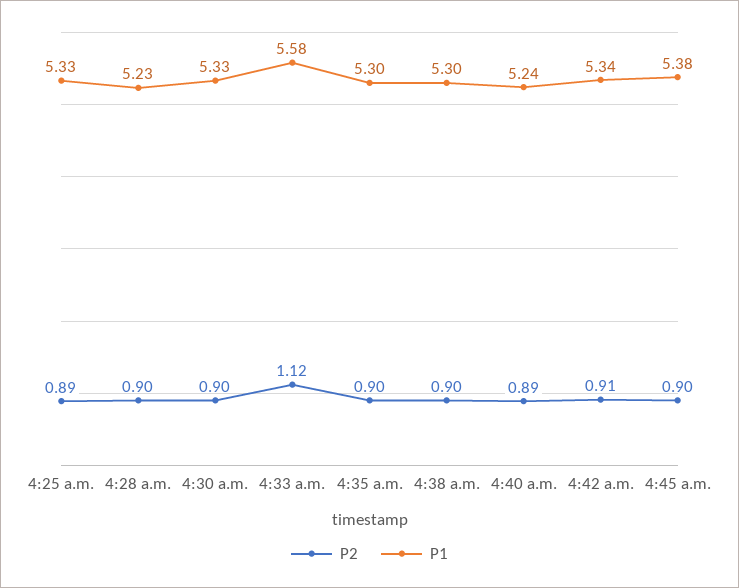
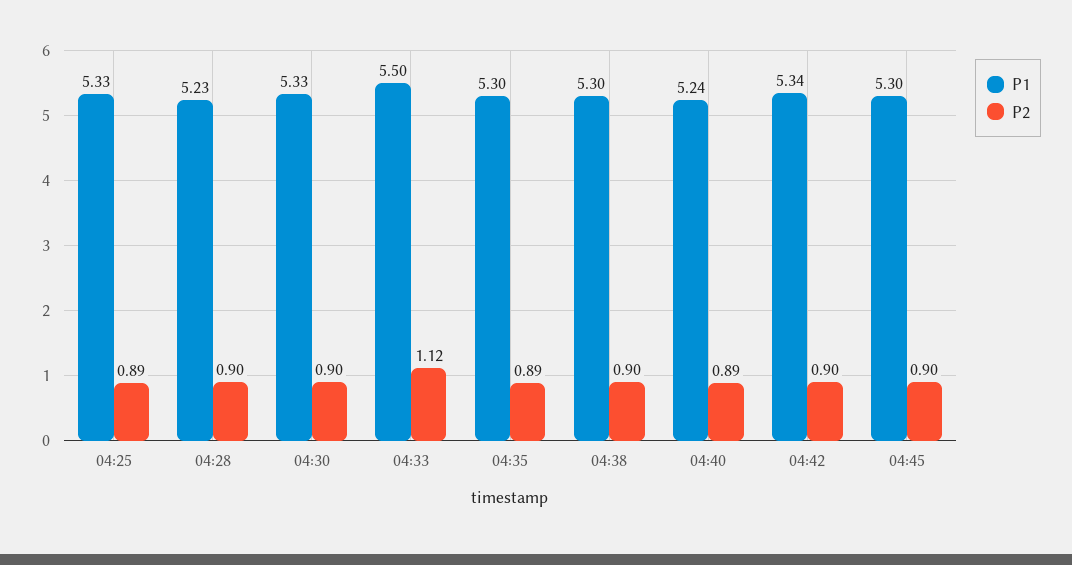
P1, 4:33 a.m.: 5.58 -> 5.5
P2, 4:35 a.m.: 0.9 -> 0.89
P2, 4:42 a.m.: 0.91 -> 0.9
P1, 4:45 a.m.: 5.38 -> 5.3

